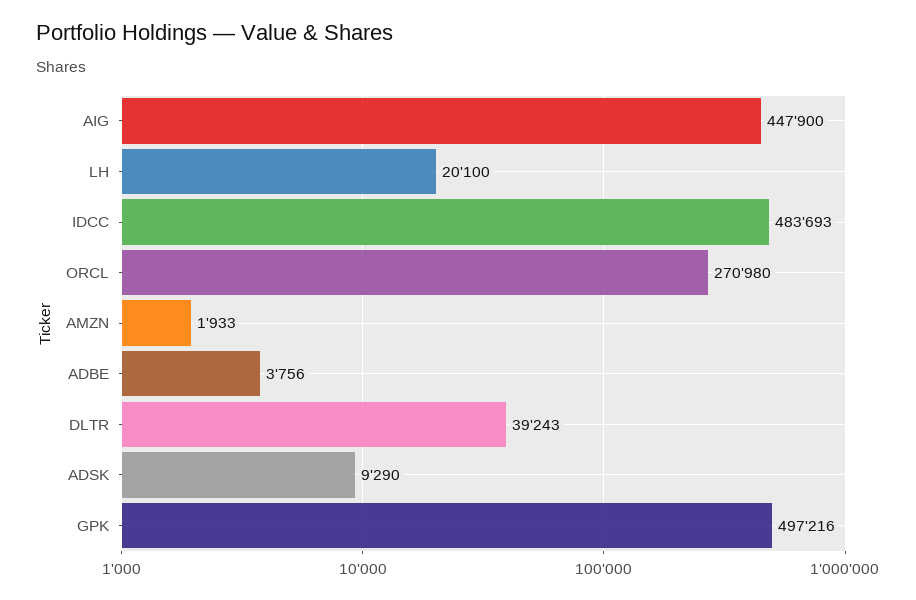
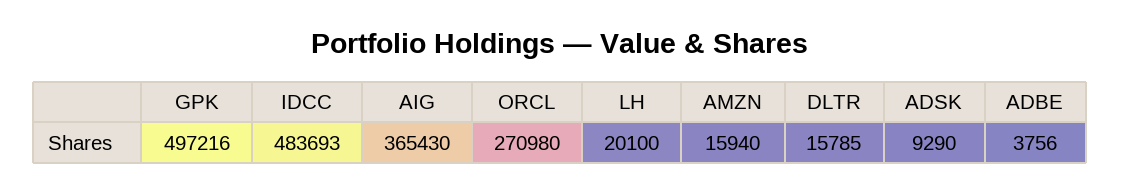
AIG: 447900 -> 365430
AMZN: 1933 -> 15940
DLTR: 39243 -> 15785

